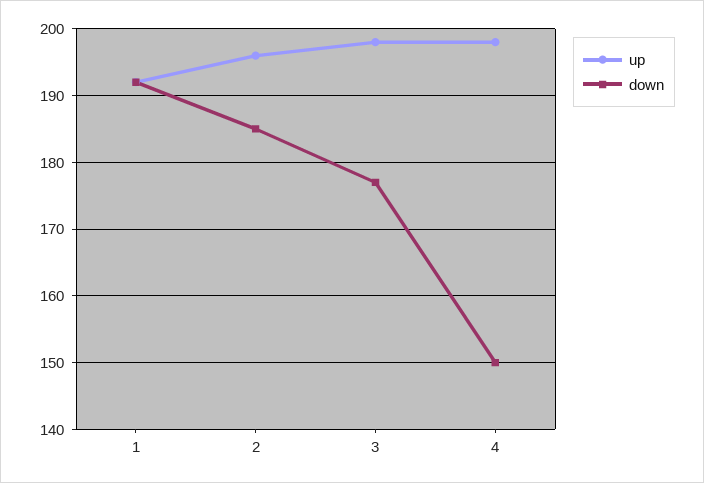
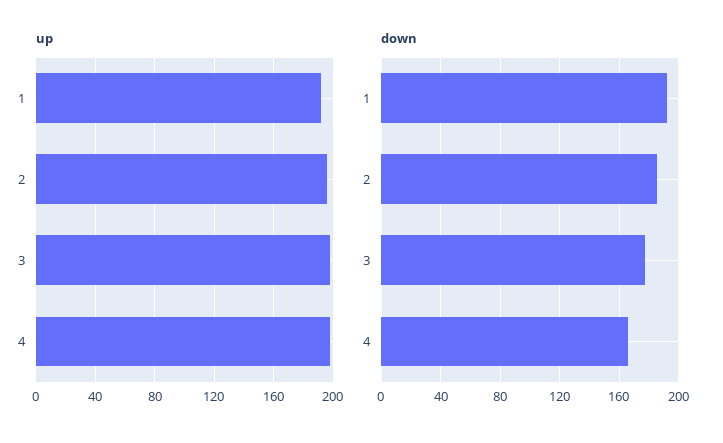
down, 4: 150 -> 165

